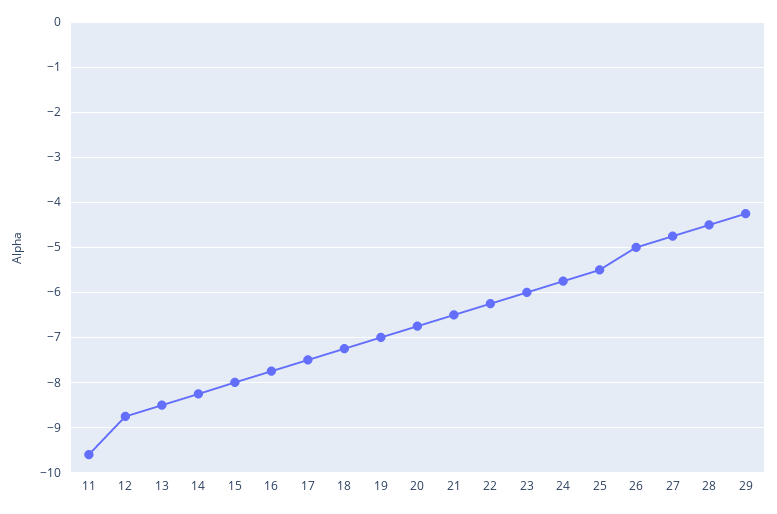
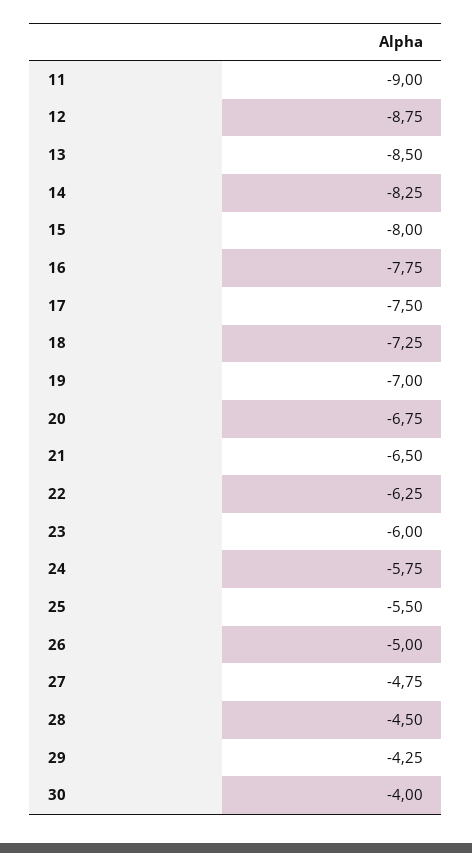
11: -9.6 -> -9
30: none -> -4

